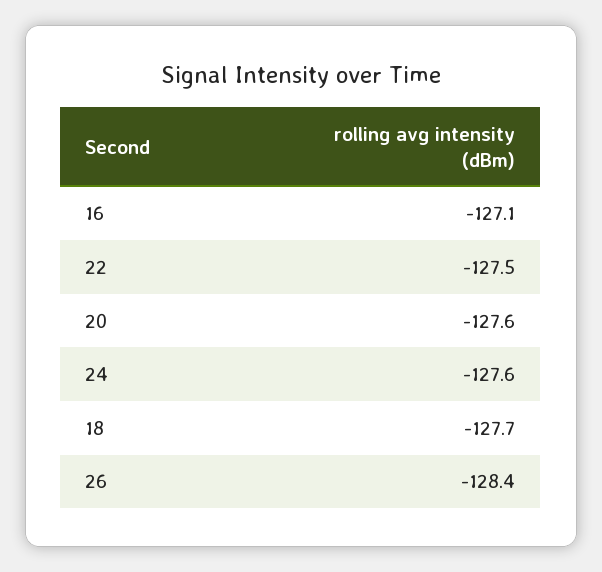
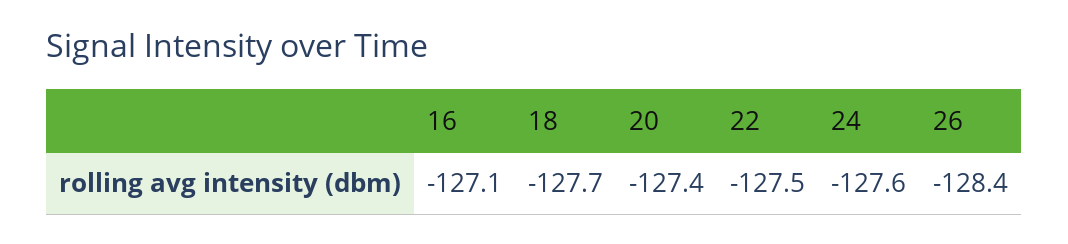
20: -127.6 -> -127.4

